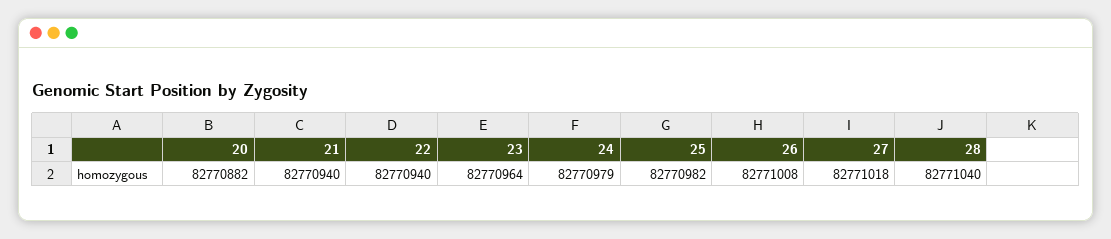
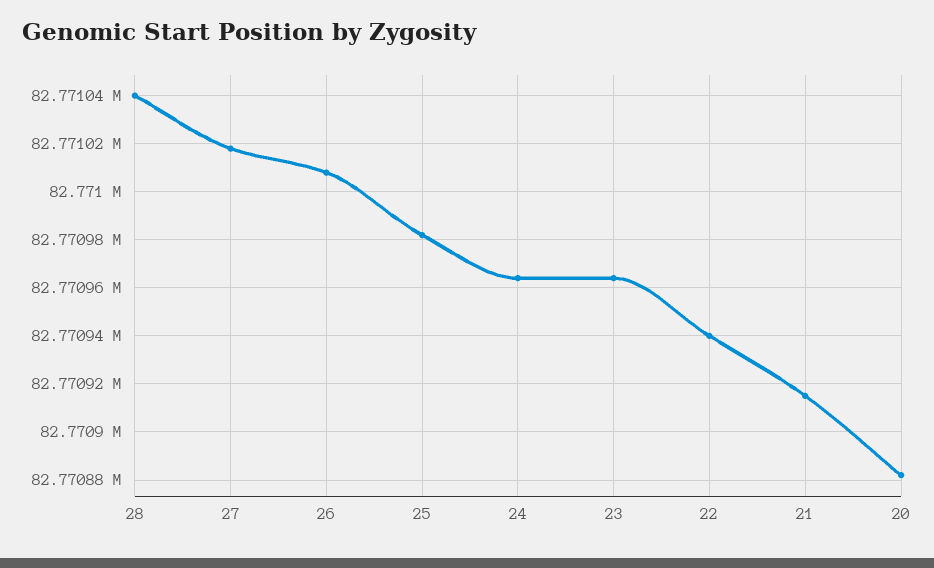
21: 82770940 -> 82770915
24: 82770979 -> 82770965

